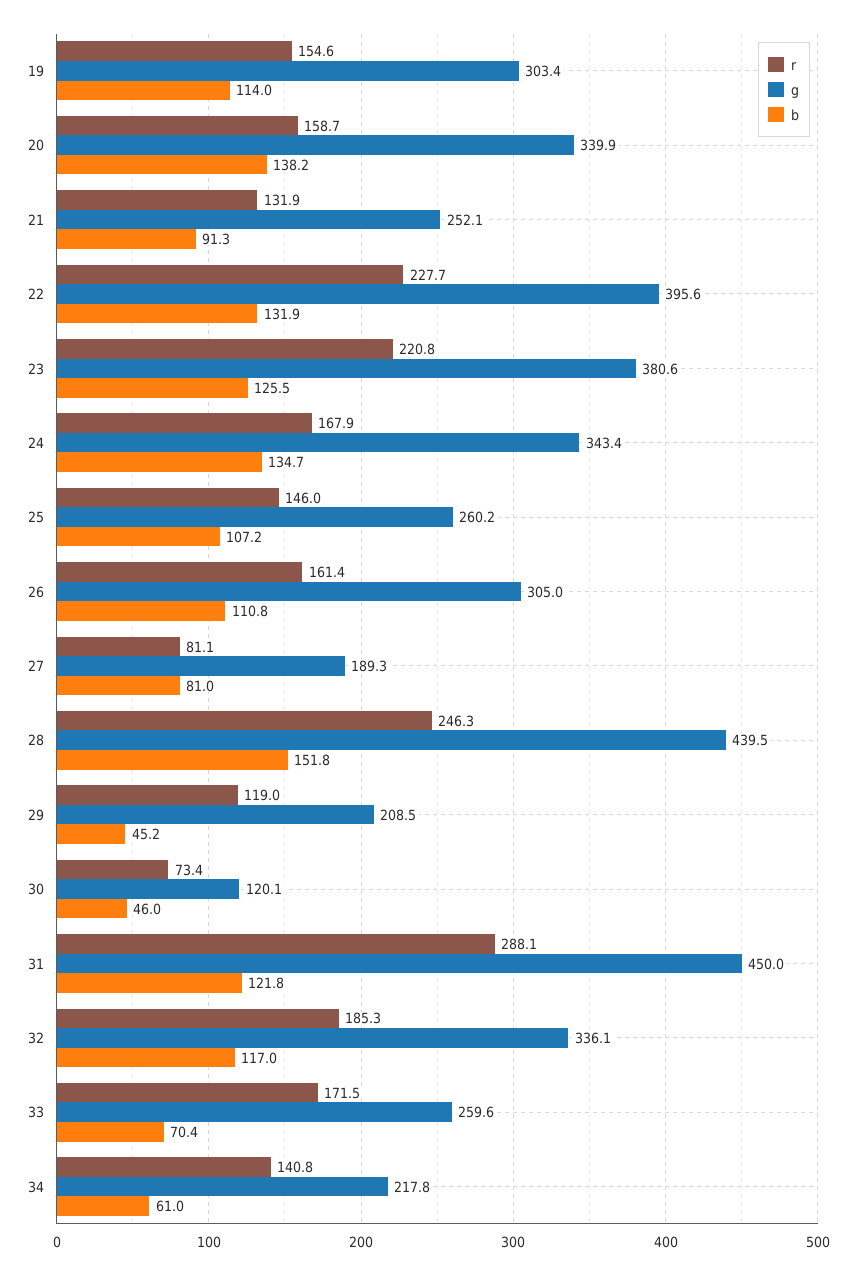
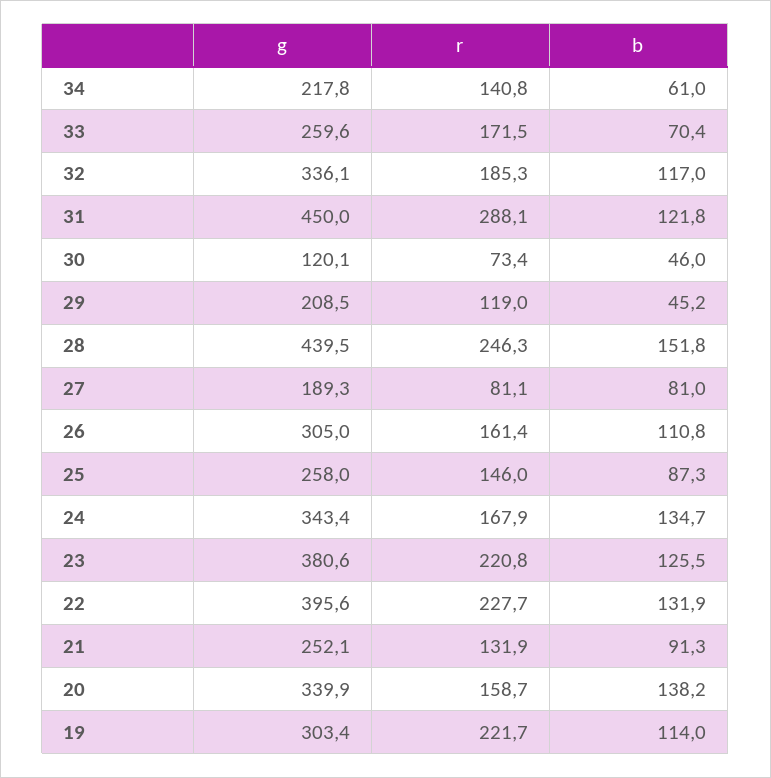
r, 19: 154.6 -> 221.7
g, 25: 260.2 -> 258
b, 25: 107.2 -> 87.3

